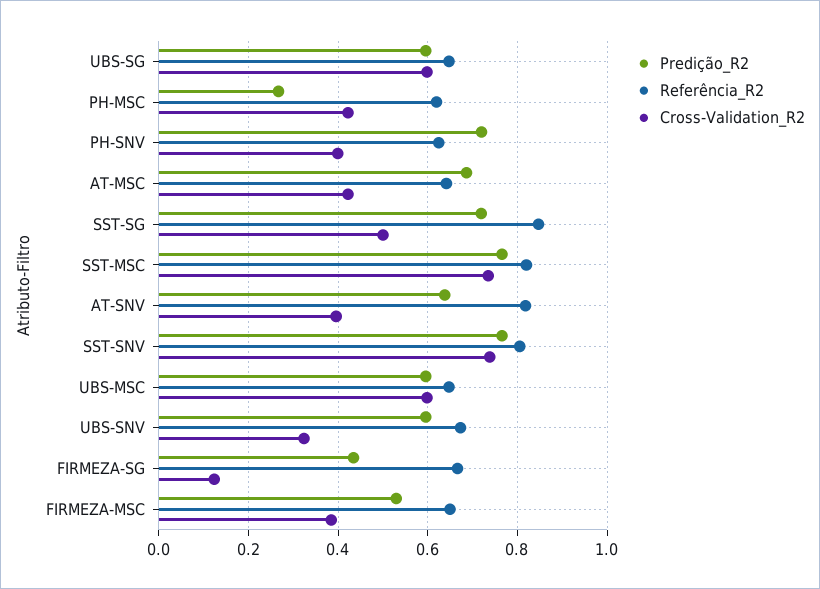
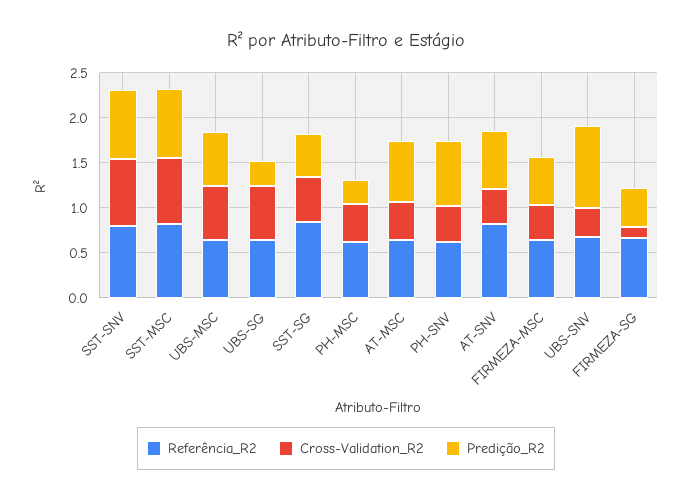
Predição_R2, UBS-SG: 0.6 -> 0.3
Predição_R2, SST-SG: 0.72 -> 0.5
Predição_R2, UBS-SNV: 0.6 -> 0.9

